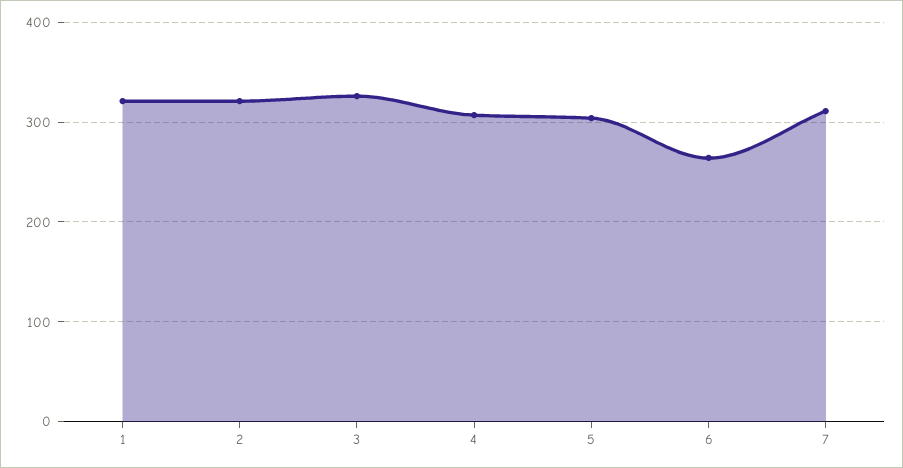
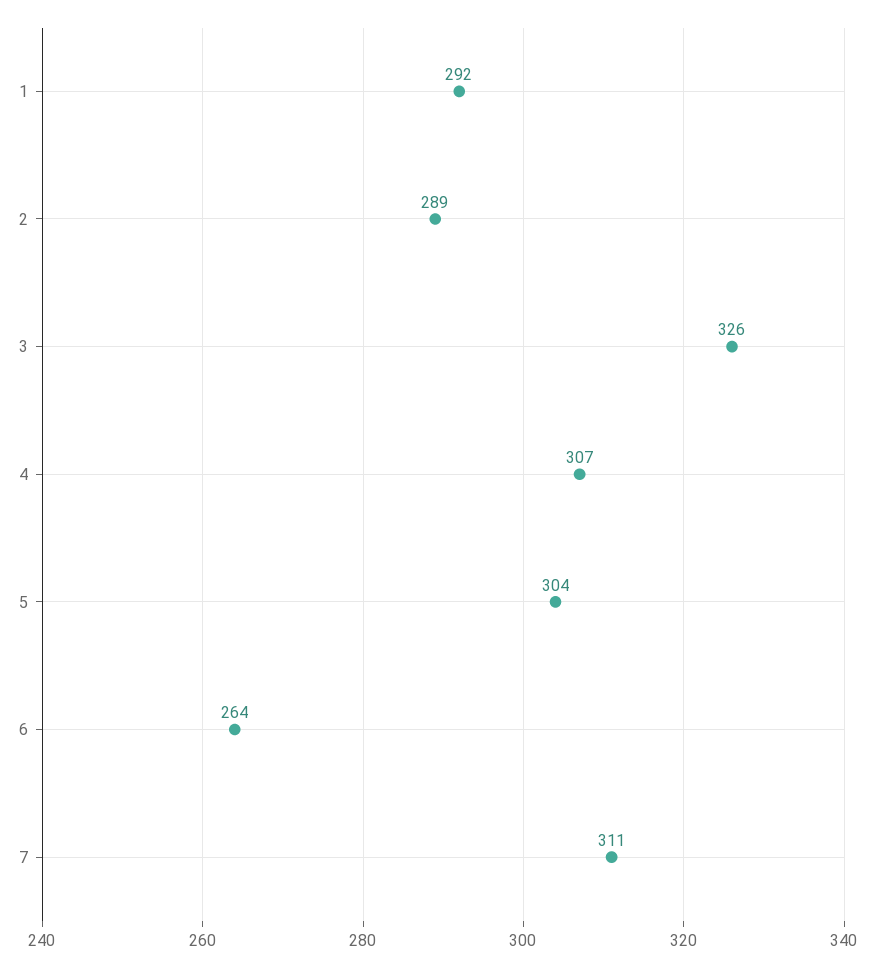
1: 320 -> 292
2: 320 -> 289

